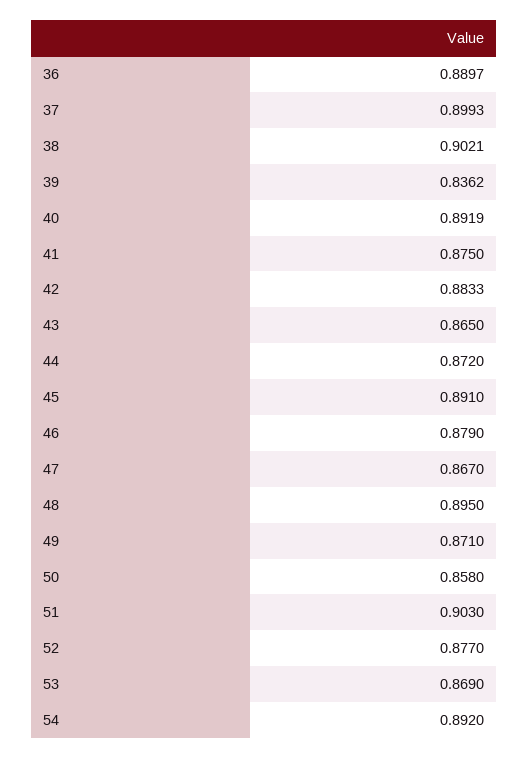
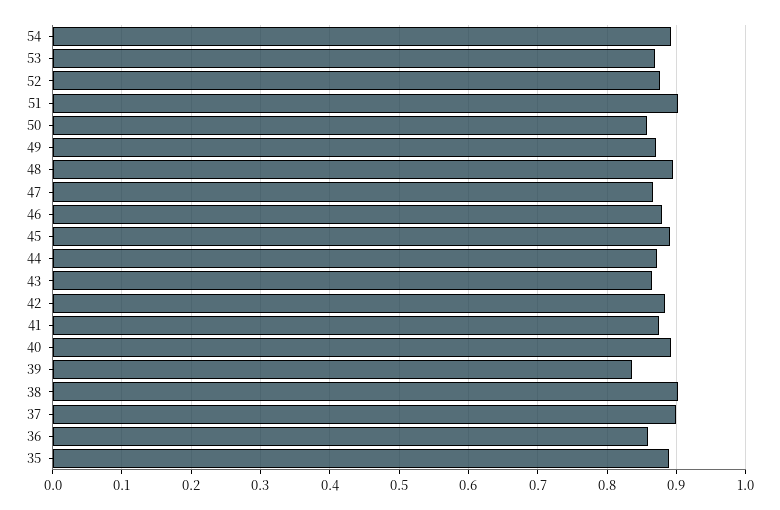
36: 0.8897 -> 0.86
35: none -> 0.89

